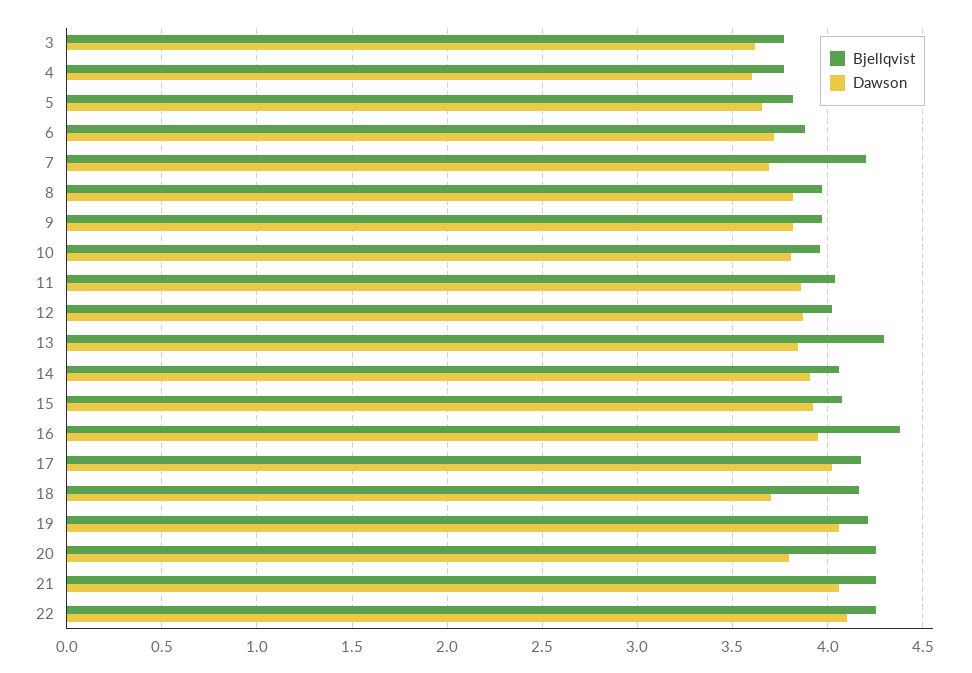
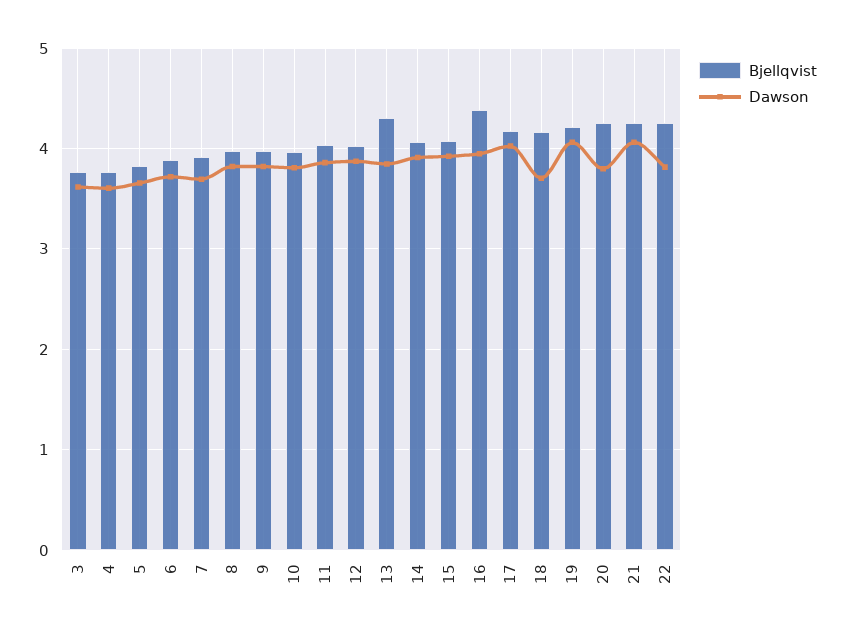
Bjellqvist, 7: 4.2 -> 3.9
Dawson, 22: 4.1 -> 3.8

